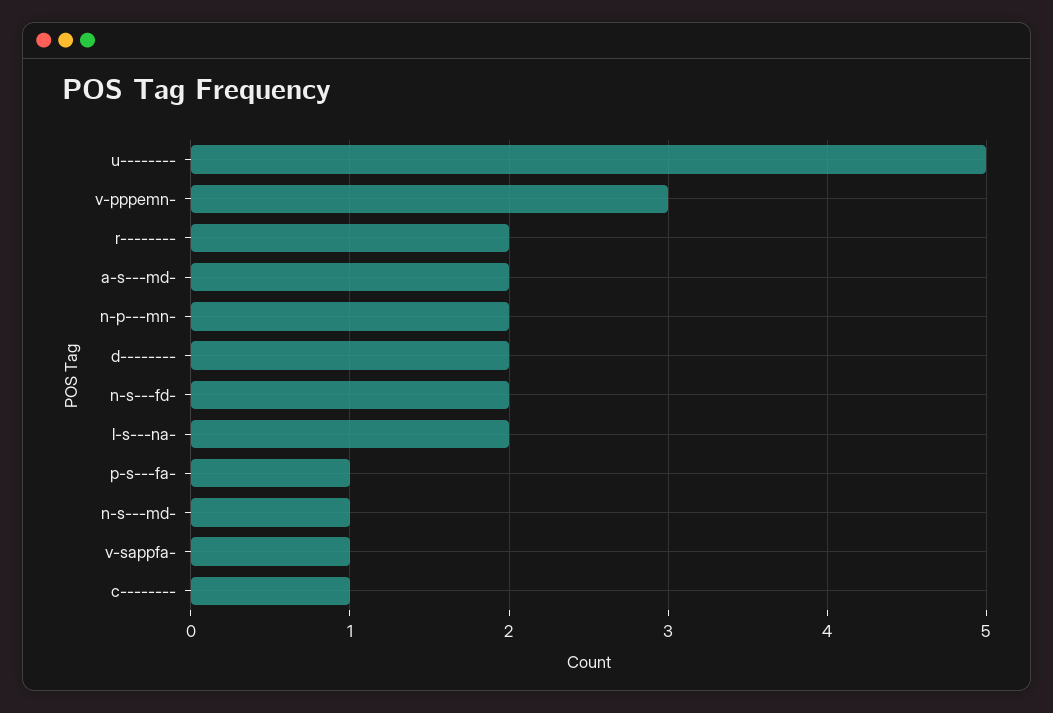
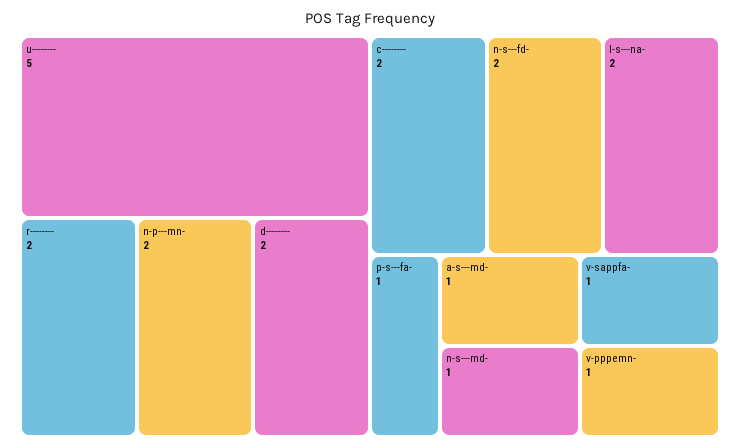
v-pppemn-: 3 -> 1
a-s---md-: 2 -> 1
c--------: 1 -> 2

